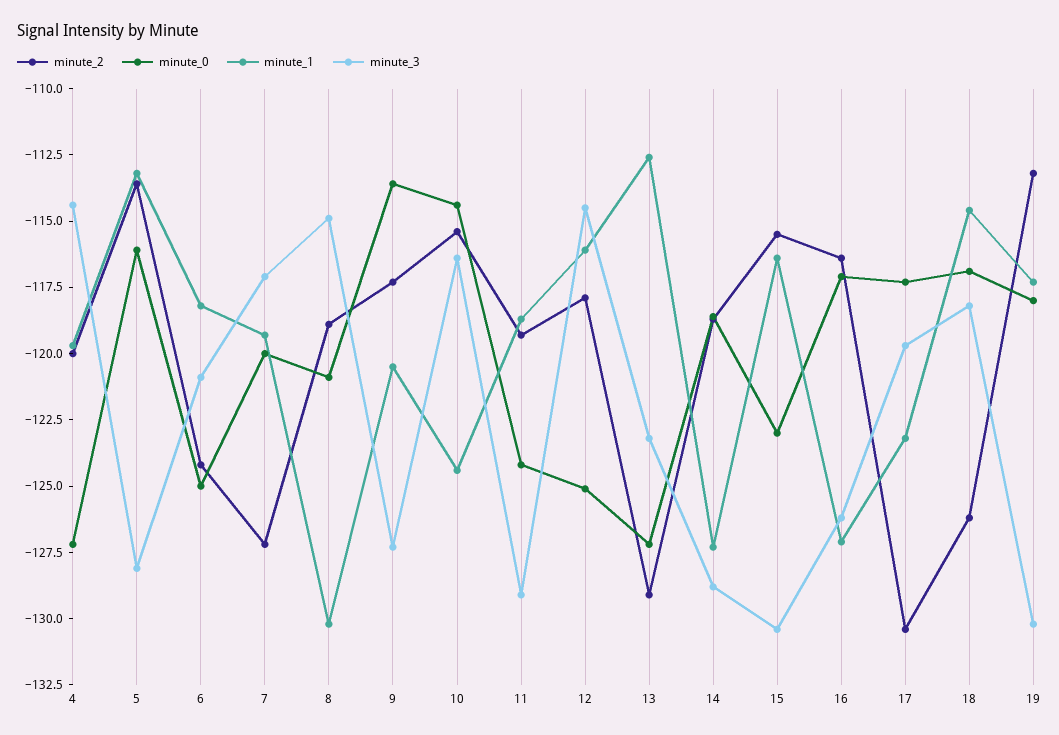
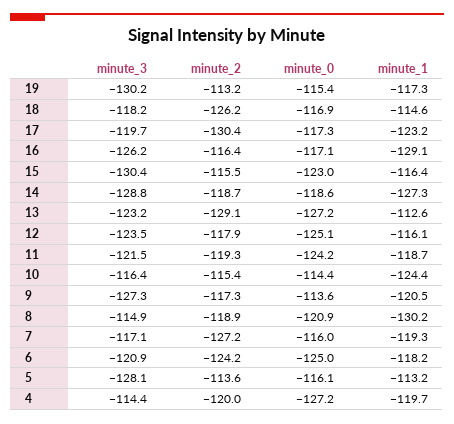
minute_0, 7: -120 -> -116
minute_3, 11: -129 -> -121.5
minute_3, 12: -114.5 -> -123.5
minute_1, 16: -127 -> -129.1
minute_0, 19: -118 -> -115.4

